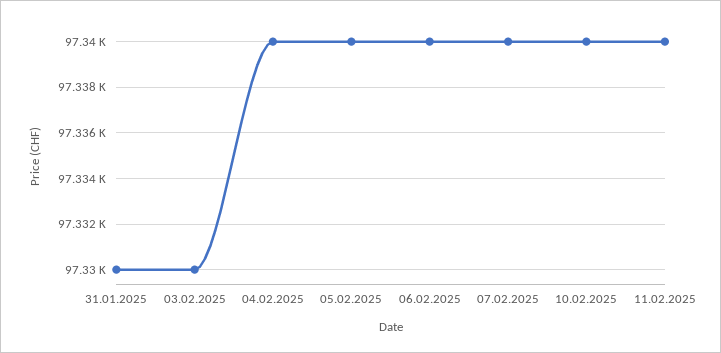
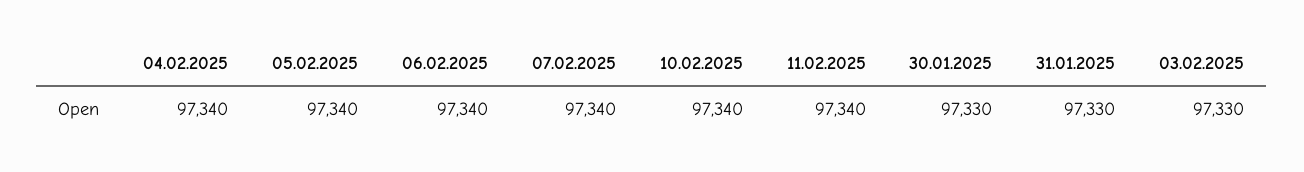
30.01.2025: none -> 97330

